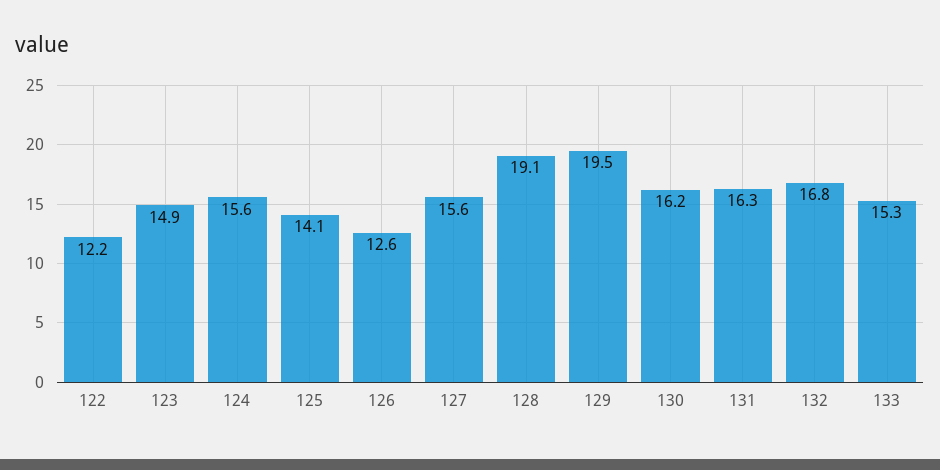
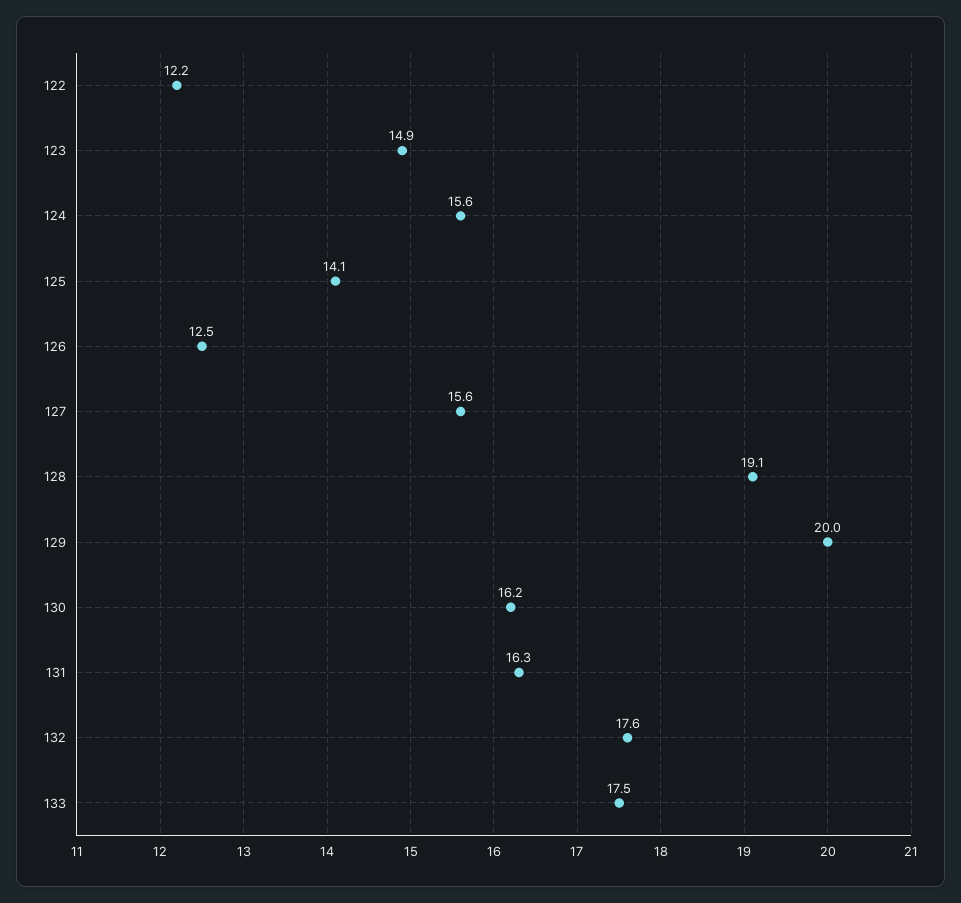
126: 12.6 -> 12.5
129: 19.5 -> 20
132: 16.8 -> 17.6
133: 15.3 -> 17.5

